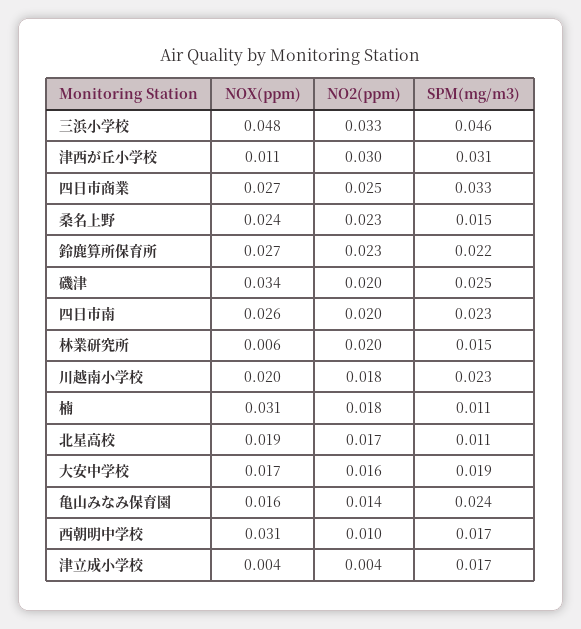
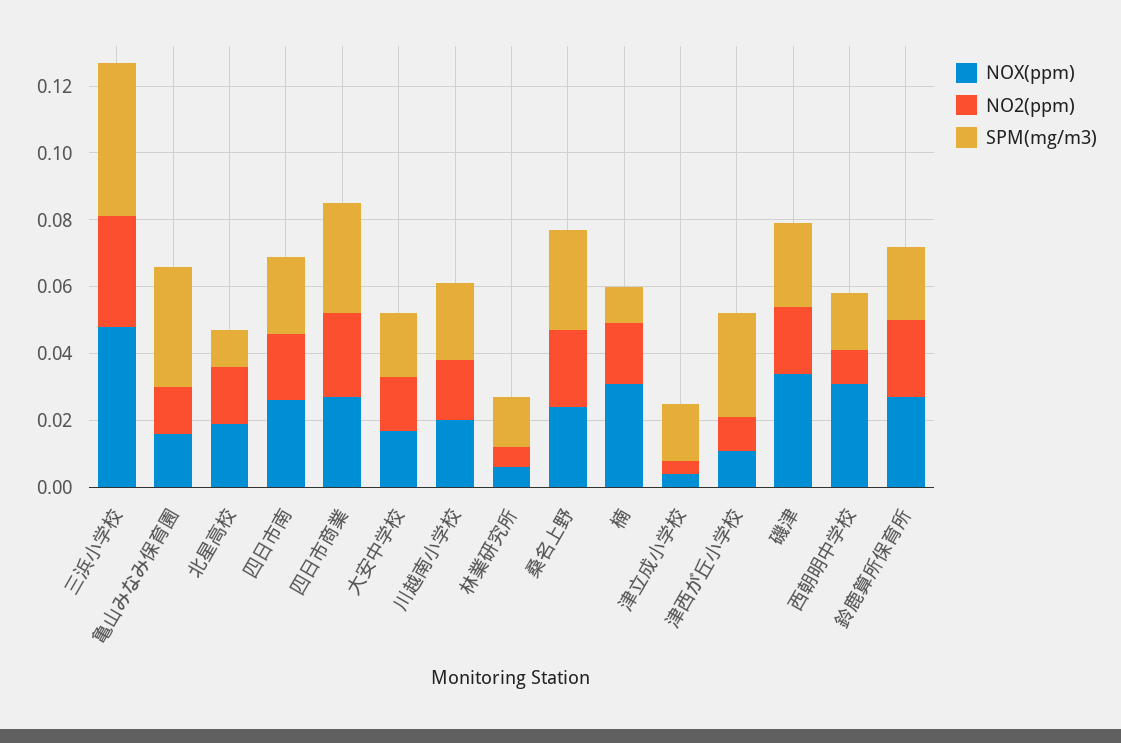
NO2(ppm), 津西が丘小学校: 0.03 -> 0.01
SPM(mg/m3), 桑名上野: 0.015 -> 0.03
NO2(ppm), 林業研究所: 0.02 -> 0.005
SPM(mg/m3), 亀山みなみ保育園: 0.024 -> 0.035

